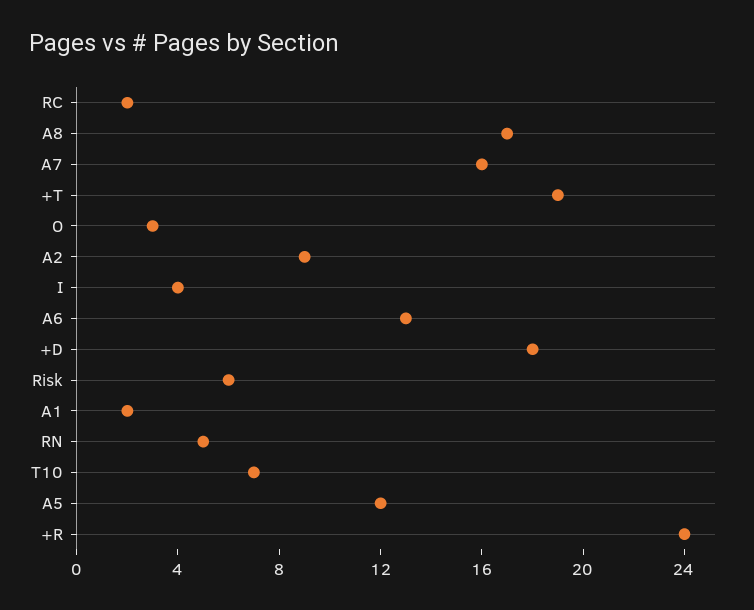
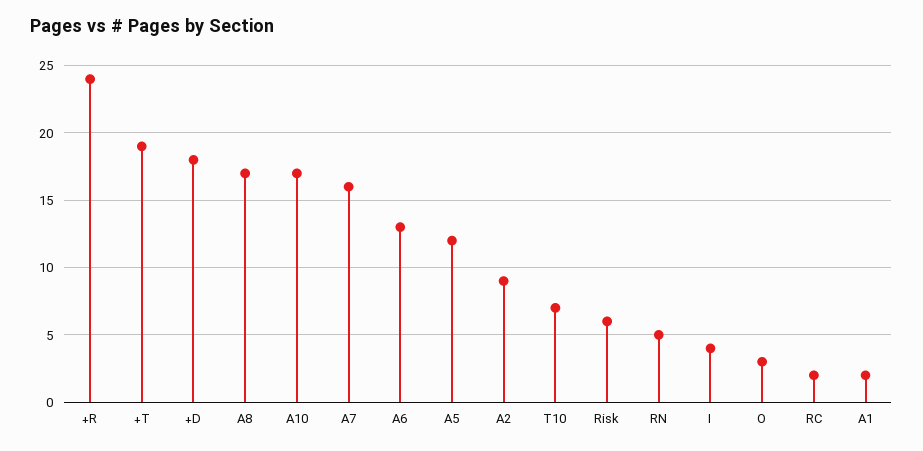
A10: none -> 17

